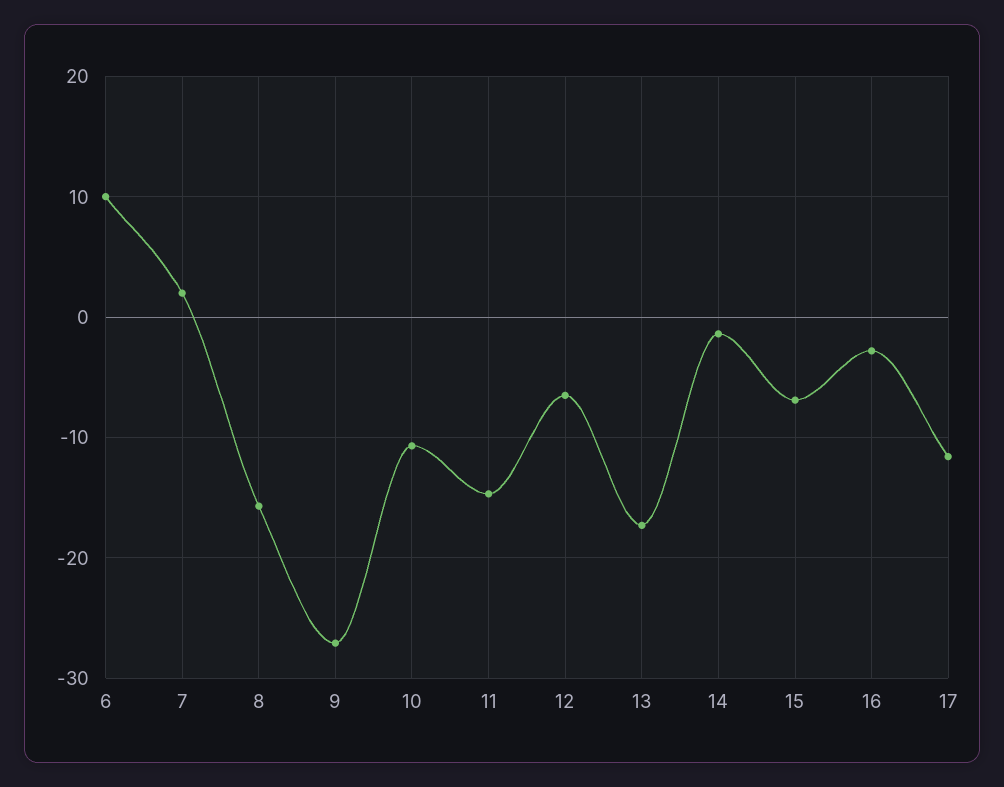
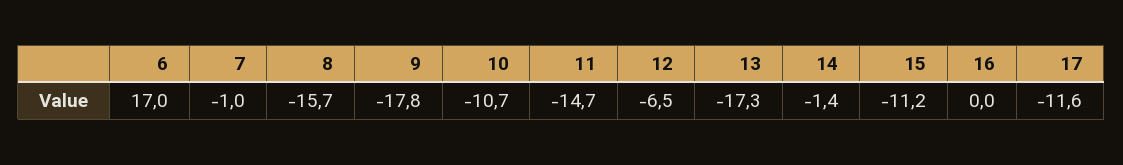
6: 10 -> 17
7: 2 -> -1
9: -27 -> -17.8
15: -7 -> -11.2
16: -3 -> 0

